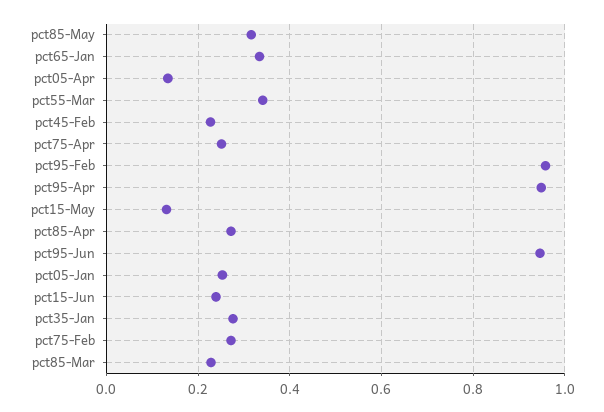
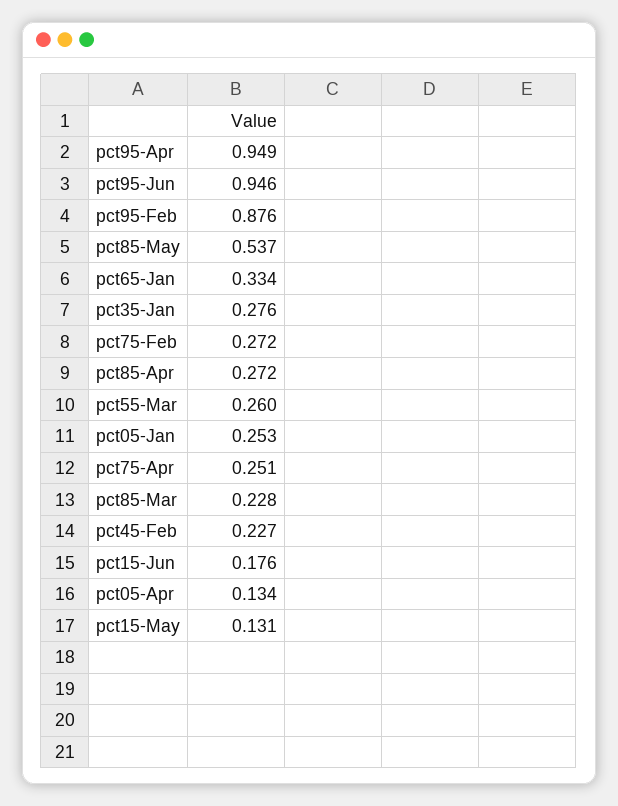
pct85-May: 0.32 -> 0.537
pct55-Mar: 0.34 -> 0.26
pct95-Feb: 0.96 -> 0.876
pct15-Jun: 0.24 -> 0.176

